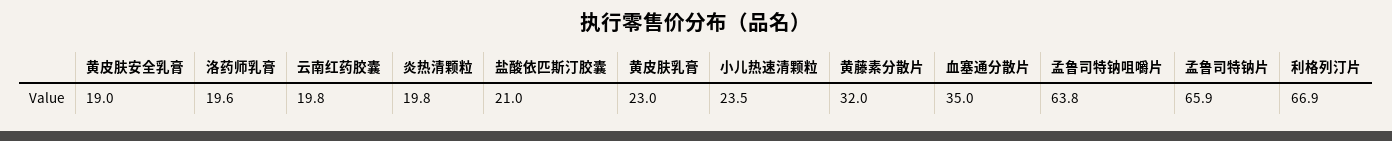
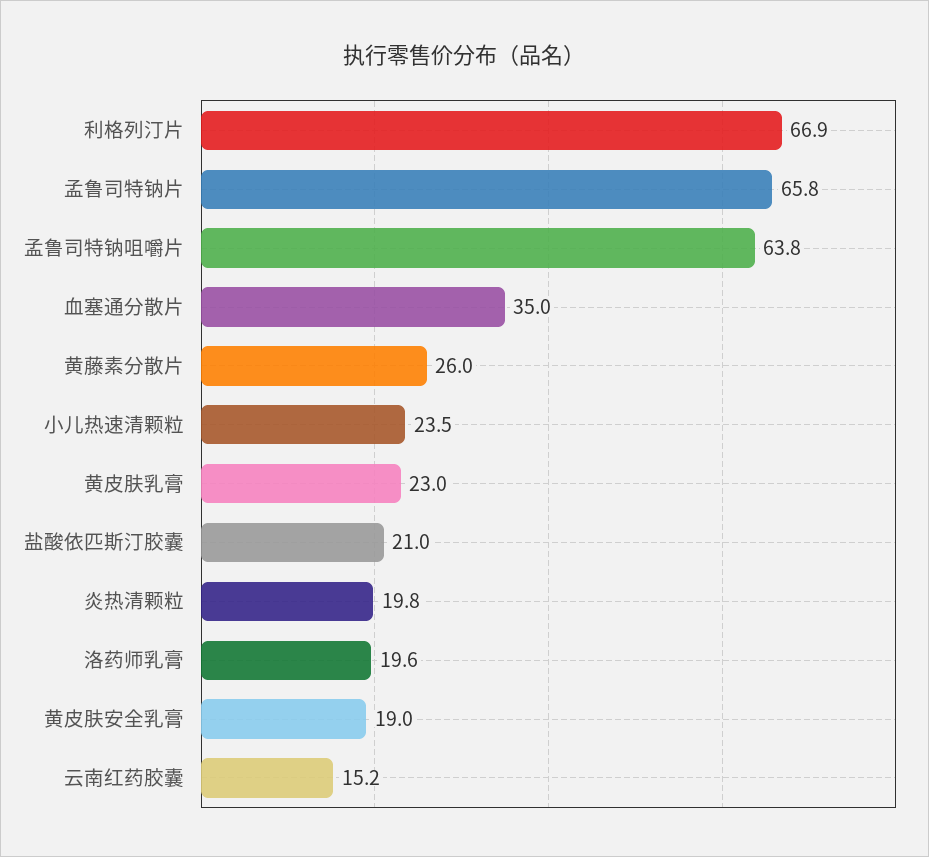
云南红药胶囊: 19.8 -> 15.2
黄藤素分散片: 32 -> 26
孟鲁司特钠片: 65.9 -> 65.8

